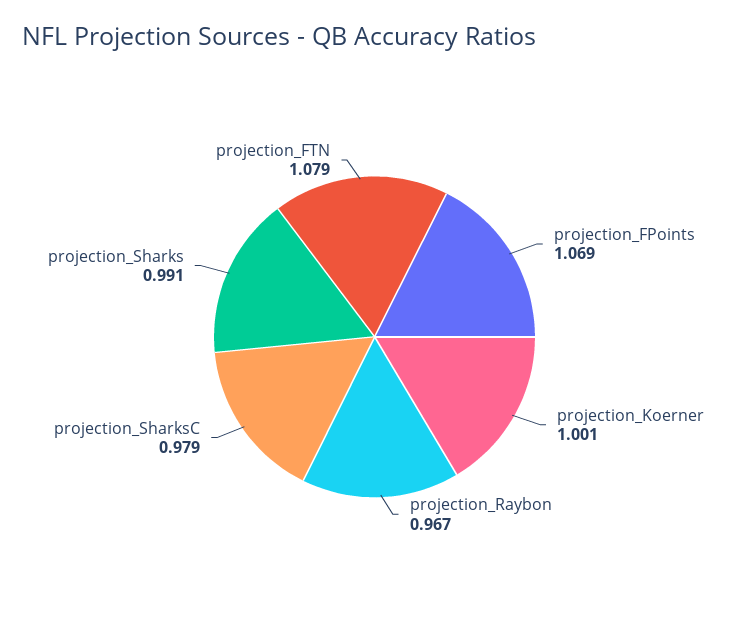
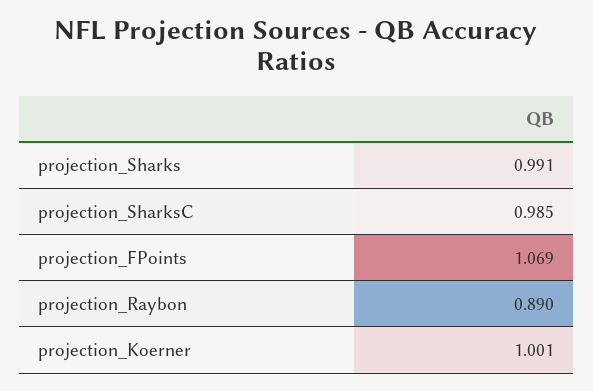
projection_Raybon: 0.967 -> 0.89
projection_SharksC: 0.979 -> 0.985
projection_FTN: 1.079 -> none

